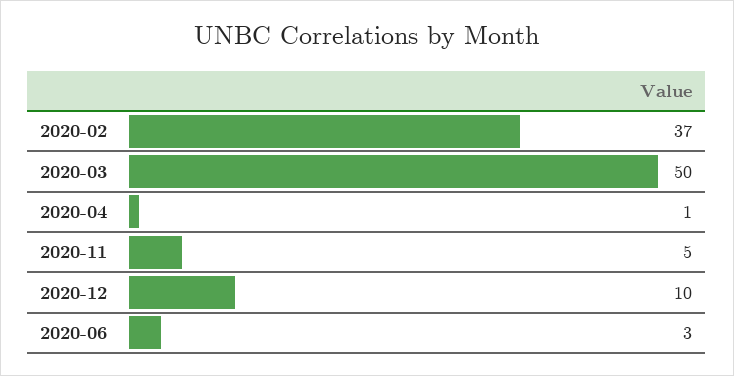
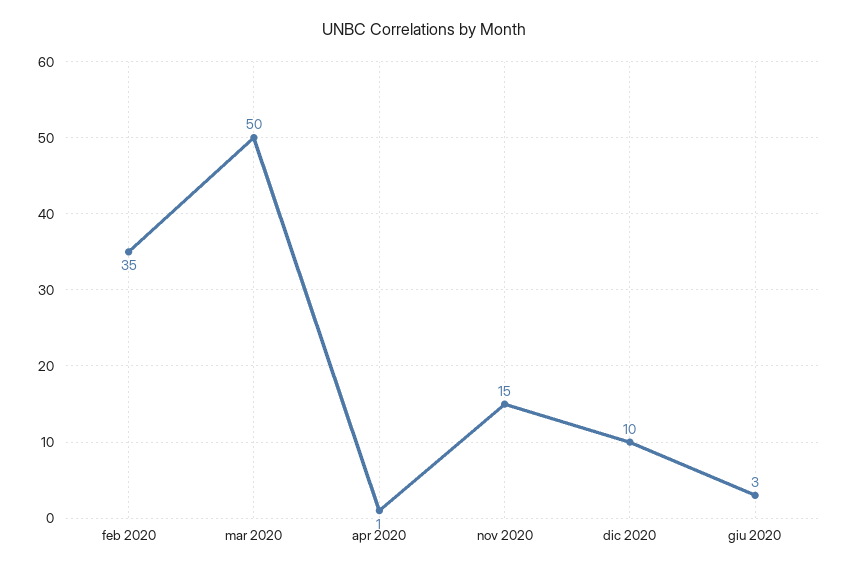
2020-02: 37 -> 35
2020-11: 5 -> 15

